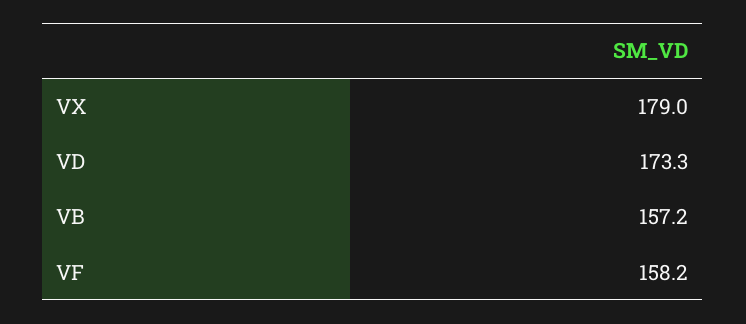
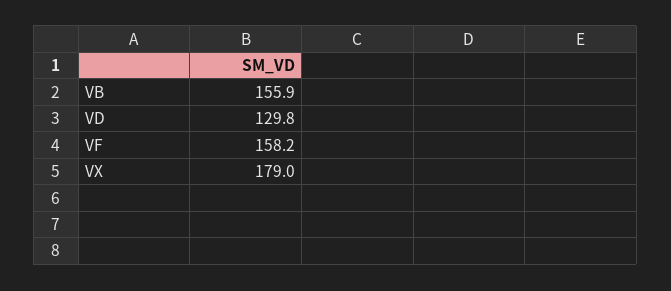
VD: 173.3 -> 129.8
VB: 157.2 -> 155.9

